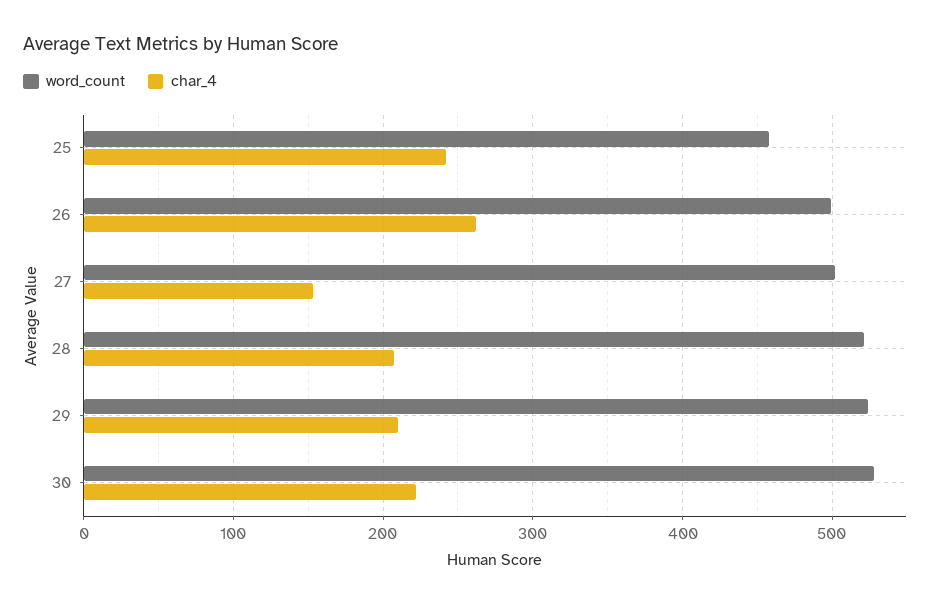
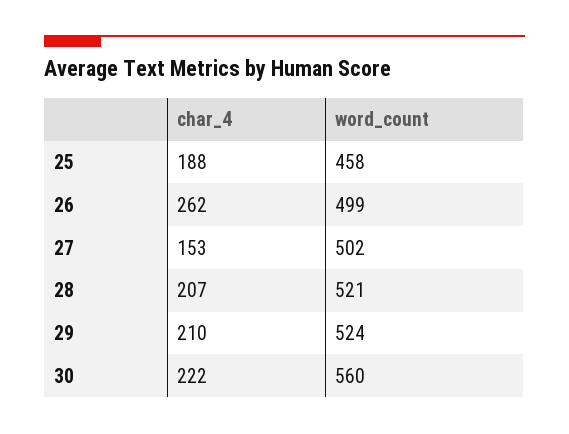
char_4, 25: 240 -> 188
word_count, 30: 530 -> 560

